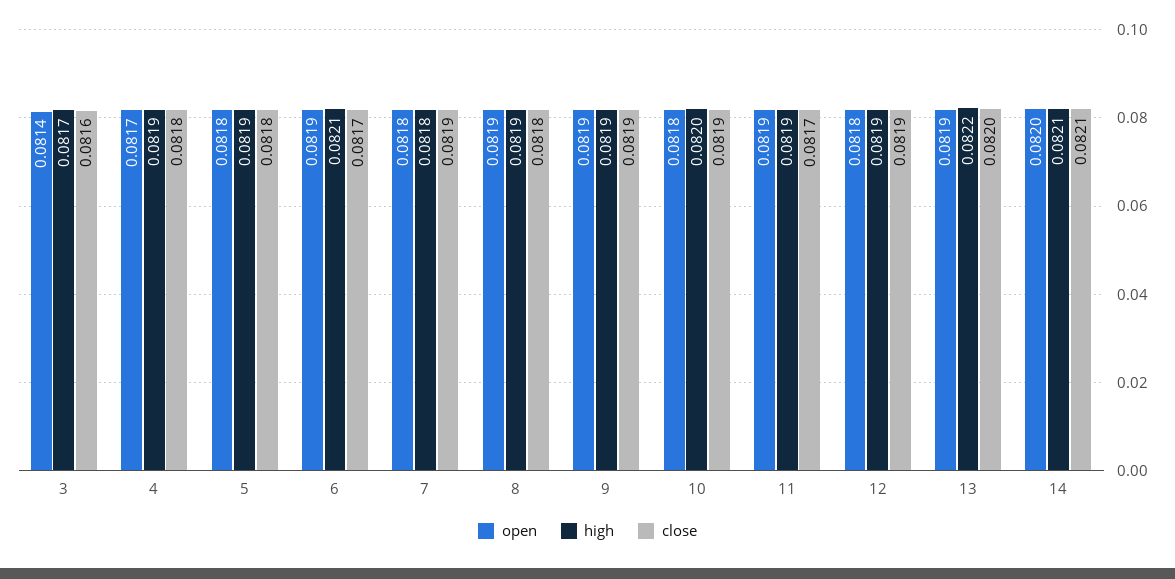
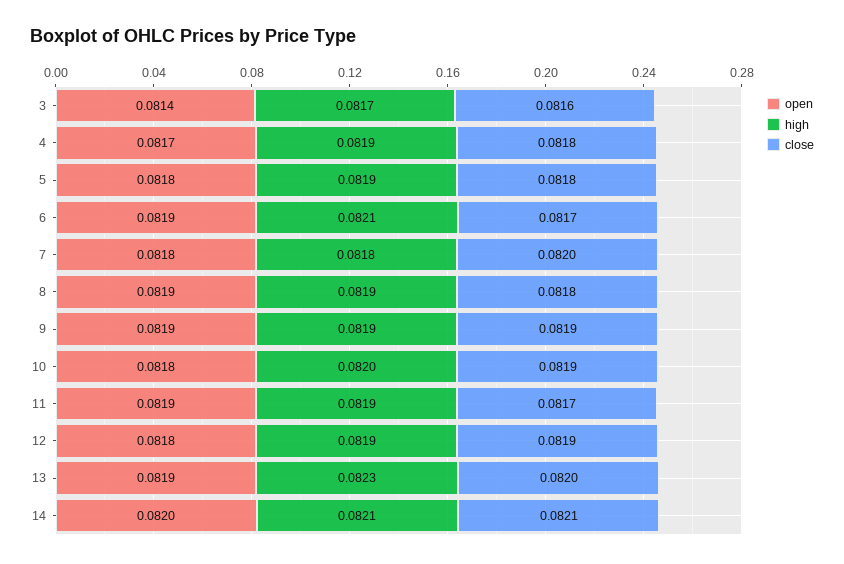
close, 7: 0.0819 -> 0.082
high, 13: 0.0822 -> 0.0823

